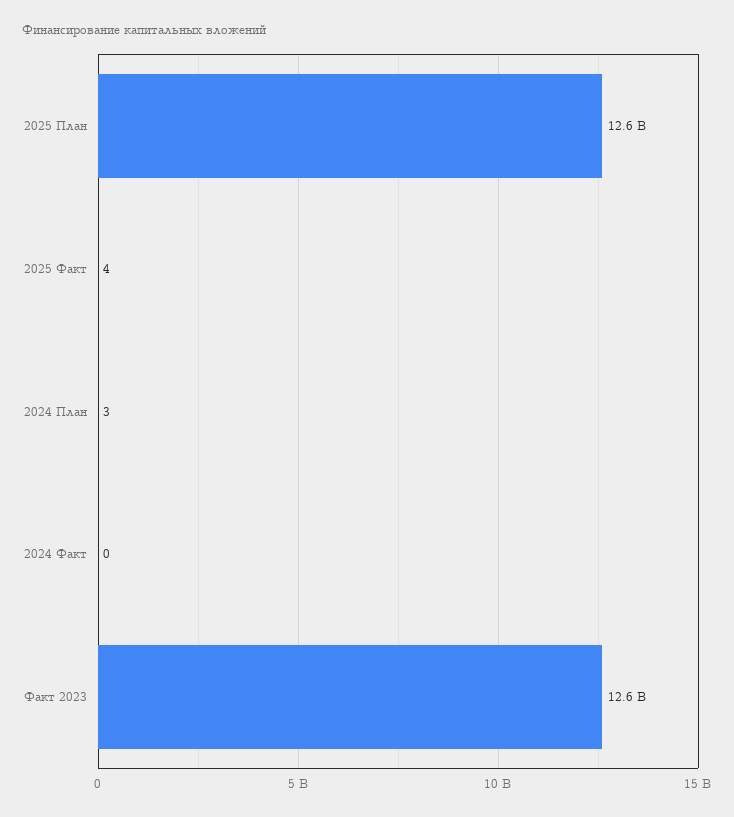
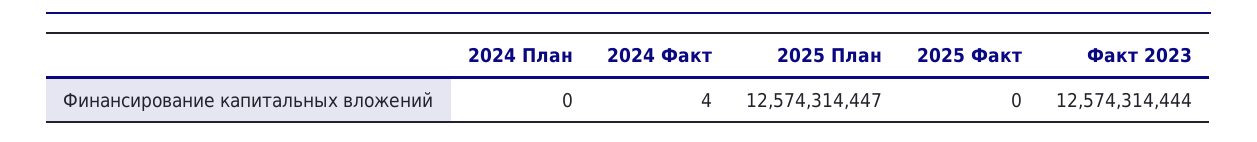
2025 Факт: 4 -> 0
2024 План: 3 -> 0
2024 Факт: 0 -> 4

